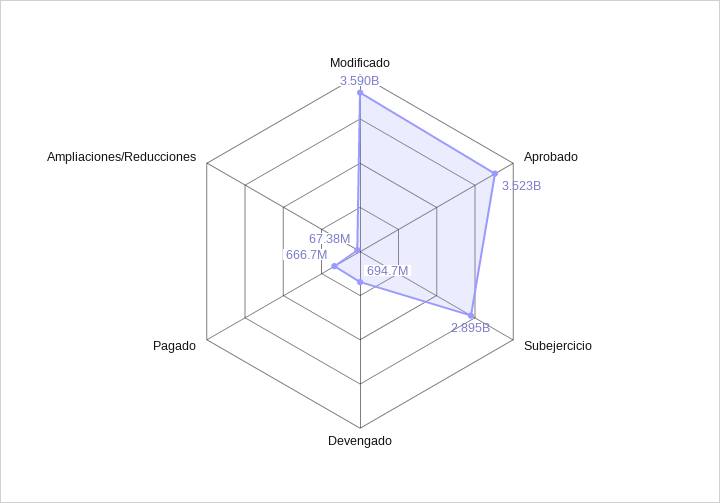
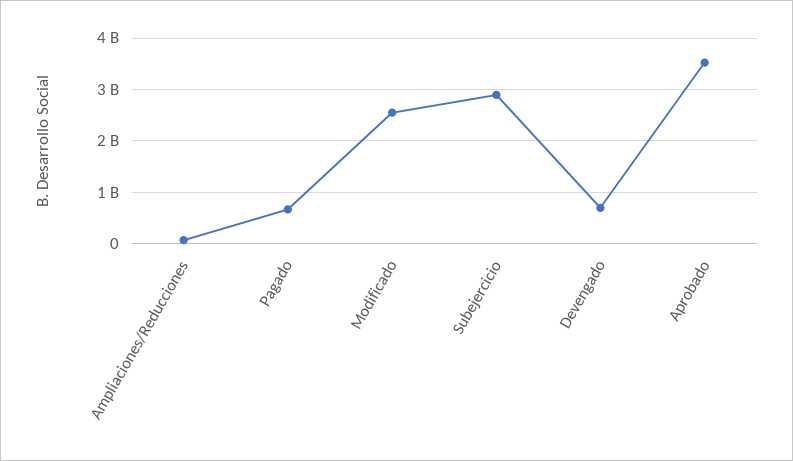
Modificado: 3590000000 -> 2600000000

